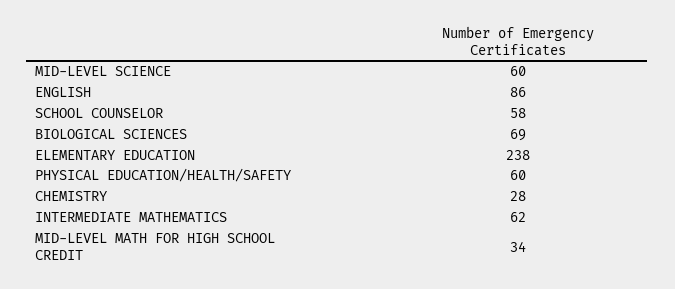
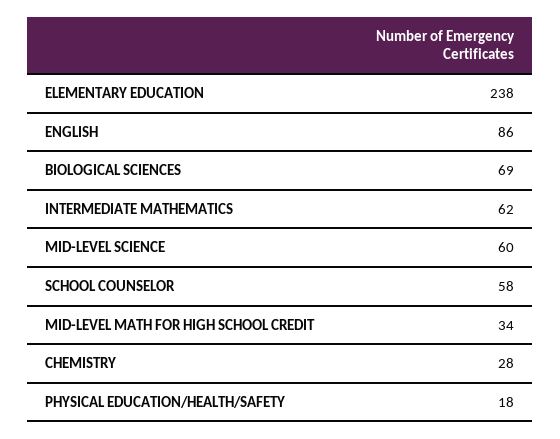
PHYSICAL EDUCATION/HEALTH/SAFETY: 60 -> 18

